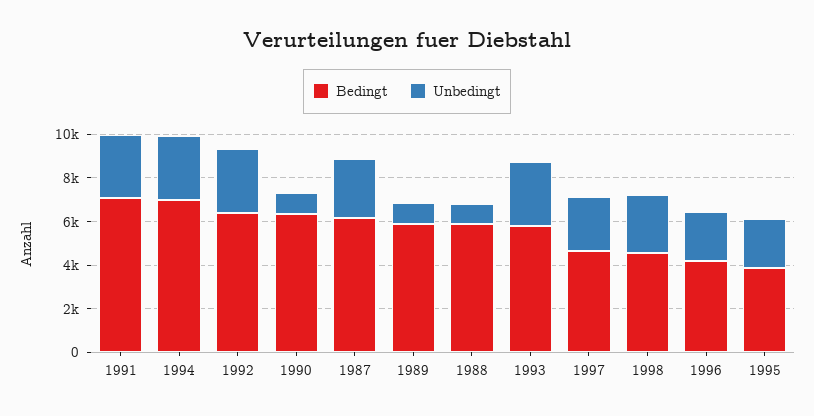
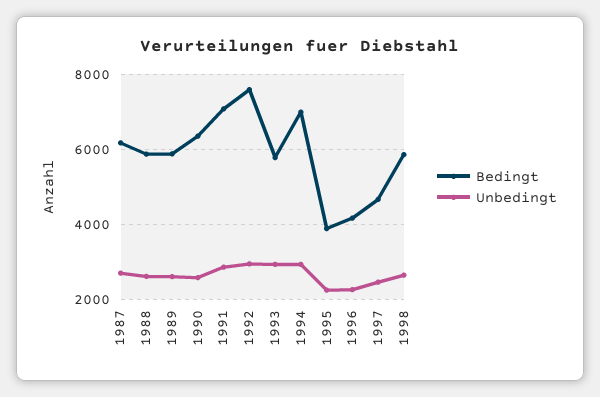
Bedingt, 1992: 6500 -> 7600
Unbedingt, 1990: 1000 -> 2600
Unbedingt, 1989: 1000 -> 2600
Unbedingt, 1988: 1000 -> 2600
Bedingt, 1998: 4500 -> 5800

